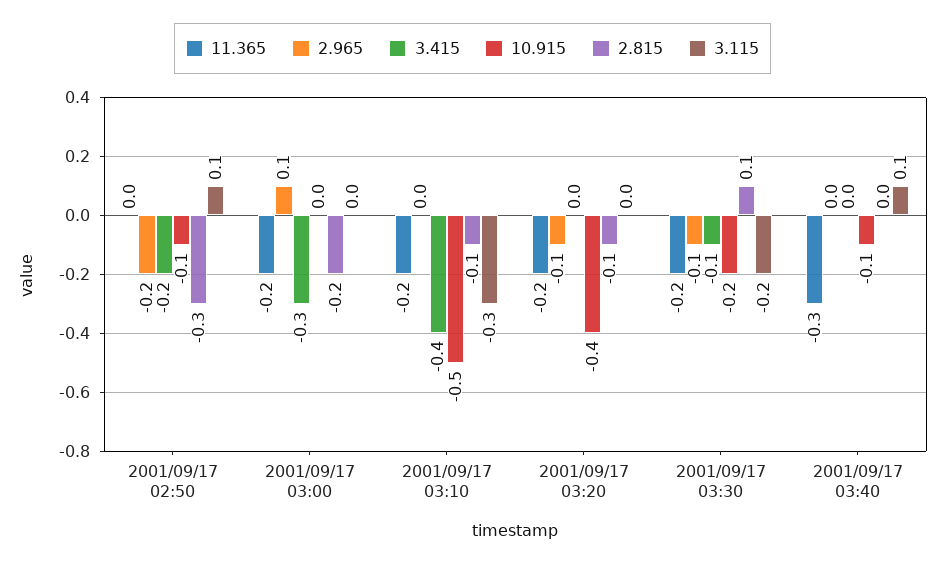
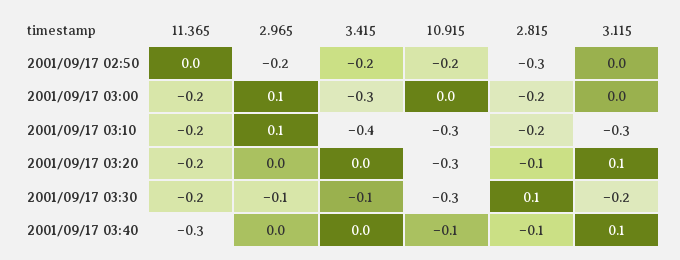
10.915, 2001/09/17 02:50: -0.1 -> -0.2
3.115, 2001/09/17 02:50: 0.1 -> 0
2.965, 2001/09/17 03:10: 0 -> 0.1
10.915, 2001/09/17 03:10: -0.5 -> -0.3
2.815, 2001/09/17 03:10: -0.1 -> -0.2
2.965, 2001/09/17 03:20: -0.1 -> 0
10.915, 2001/09/17 03:20: -0.4 -> -0.3
3.115, 2001/09/17 03:20: 0 -> 0.1
10.915, 2001/09/17 03:30: -0.2 -> -0.3
2.815, 2001/09/17 03:40: 0 -> -0.1

